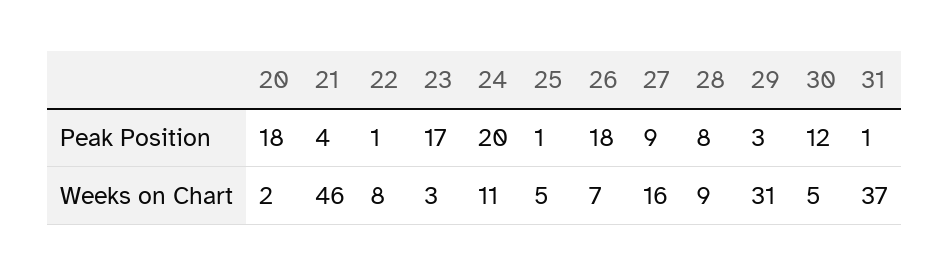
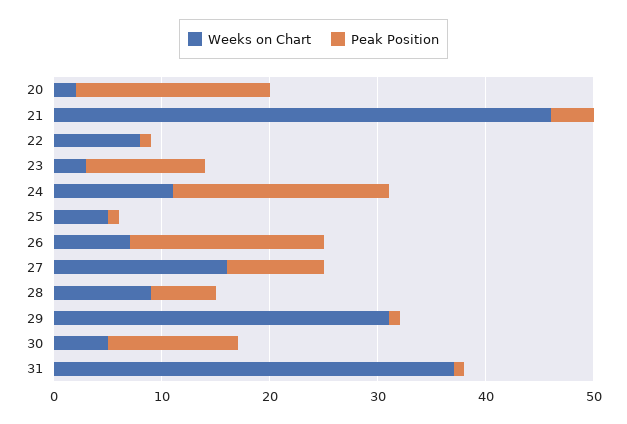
Peak Position, 23: 17 -> 11
Peak Position, 28: 8 -> 6
Peak Position, 29: 3 -> 1

